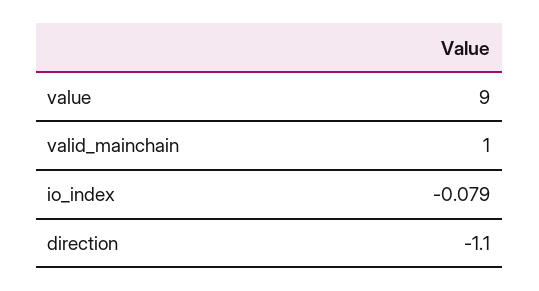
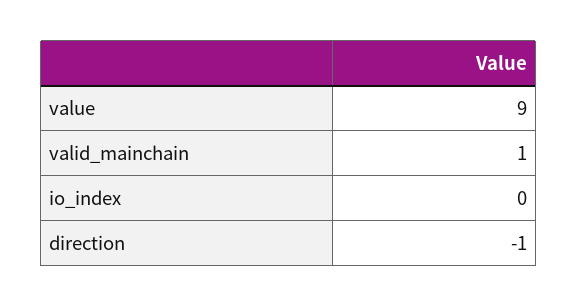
io_index: -0.079 -> 0
direction: -1.1 -> -1

